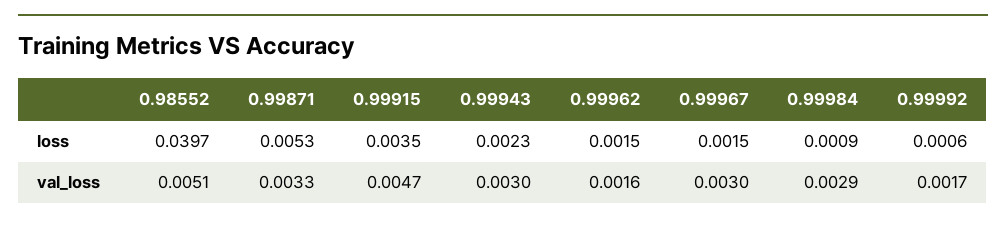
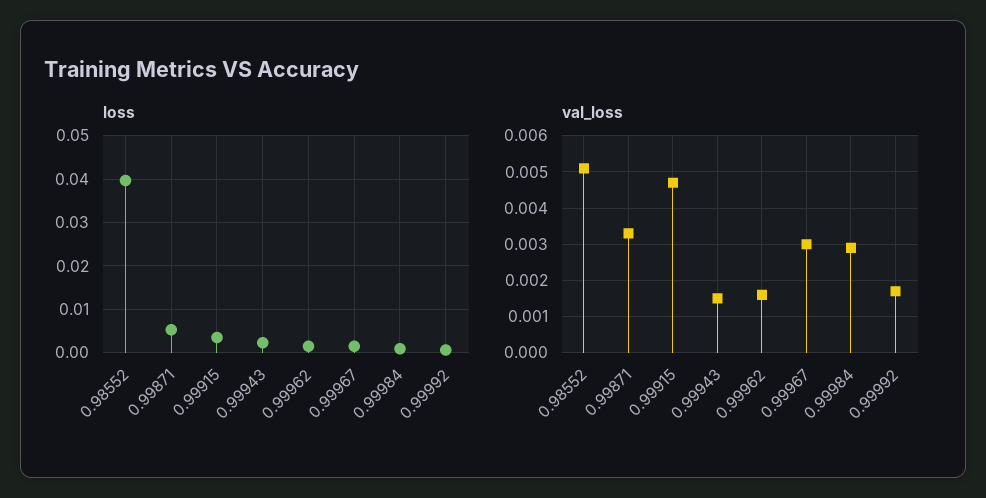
val_loss, 0.99943: 0.003 -> 0.0015

